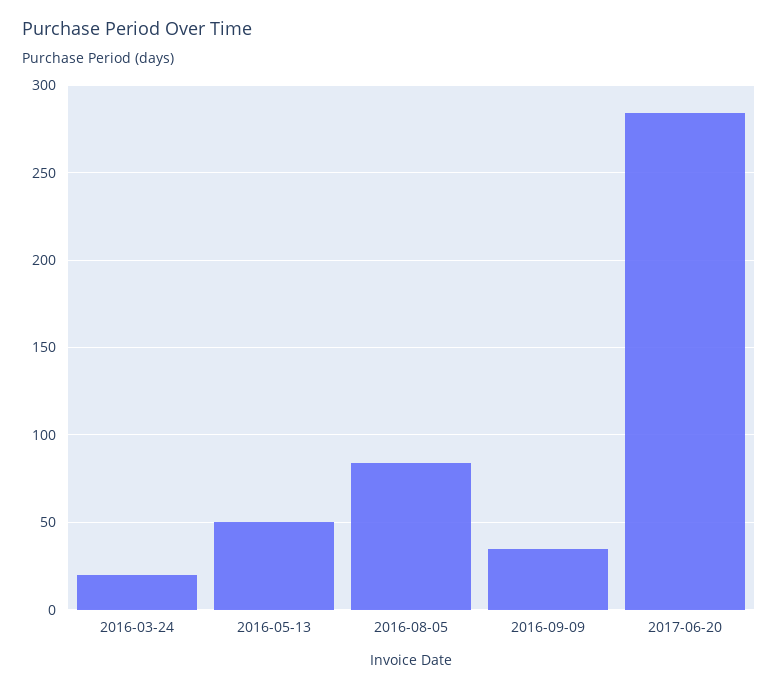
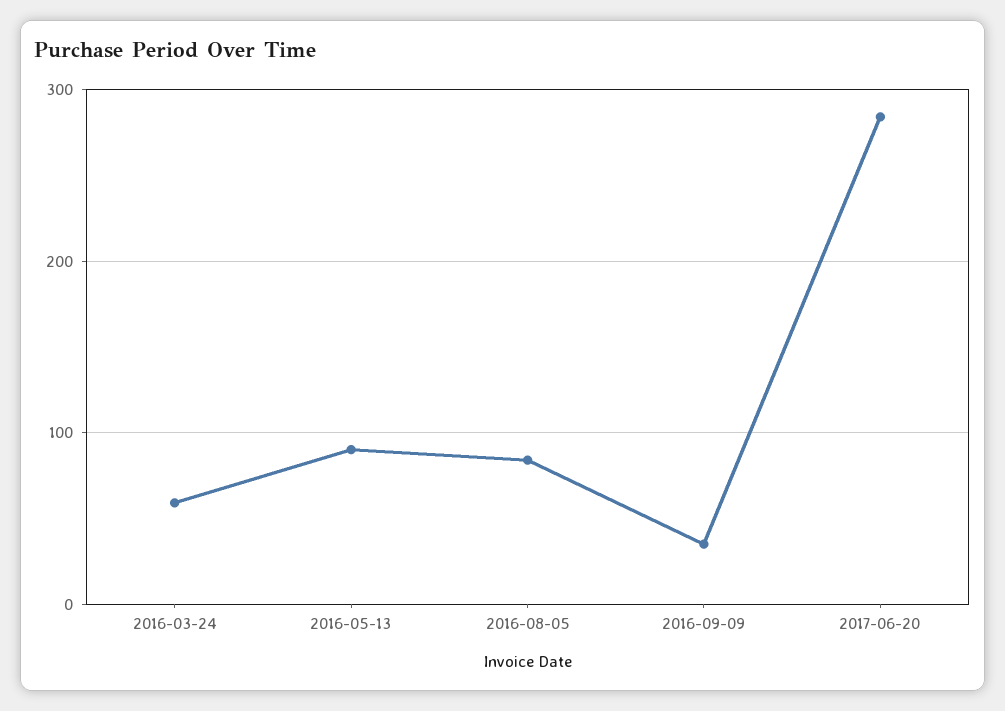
2016-03-24: 20 -> 60
2016-05-13: 50 -> 90

